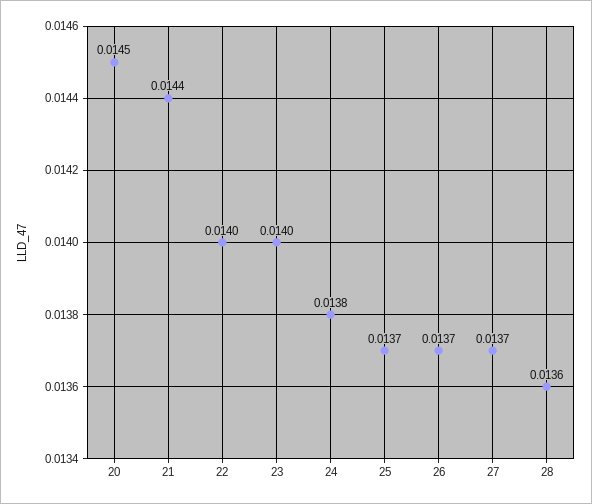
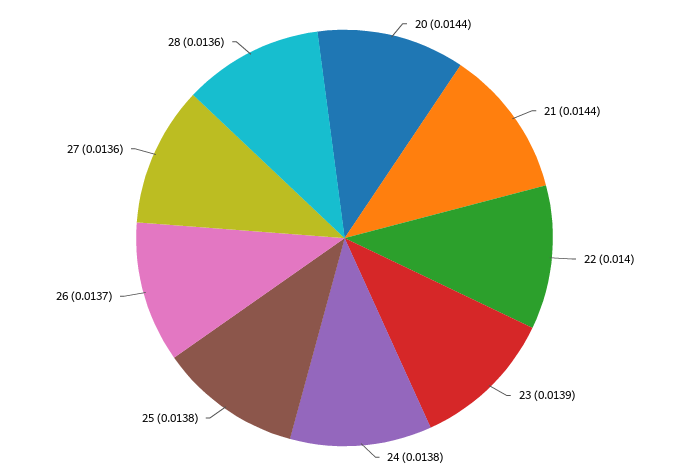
20: 0.0145 -> 0.0144
23: 0.014 -> 0.0139
25: 0.0137 -> 0.0138
27: 0.0137 -> 0.0136

